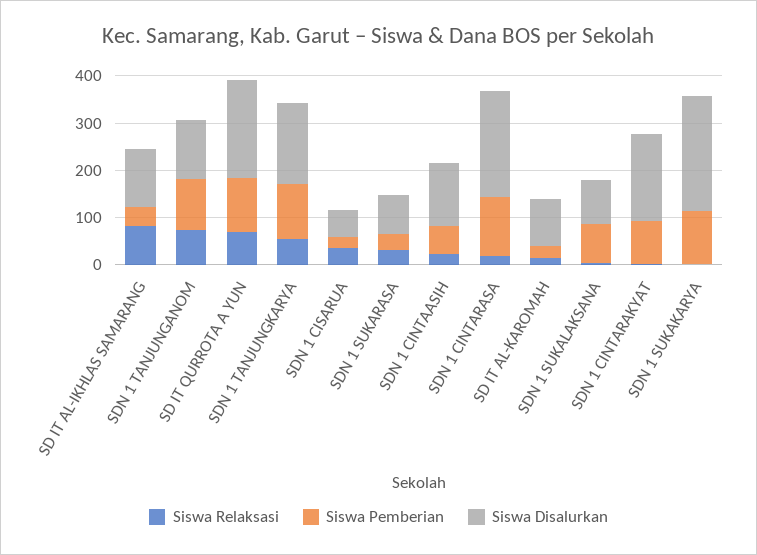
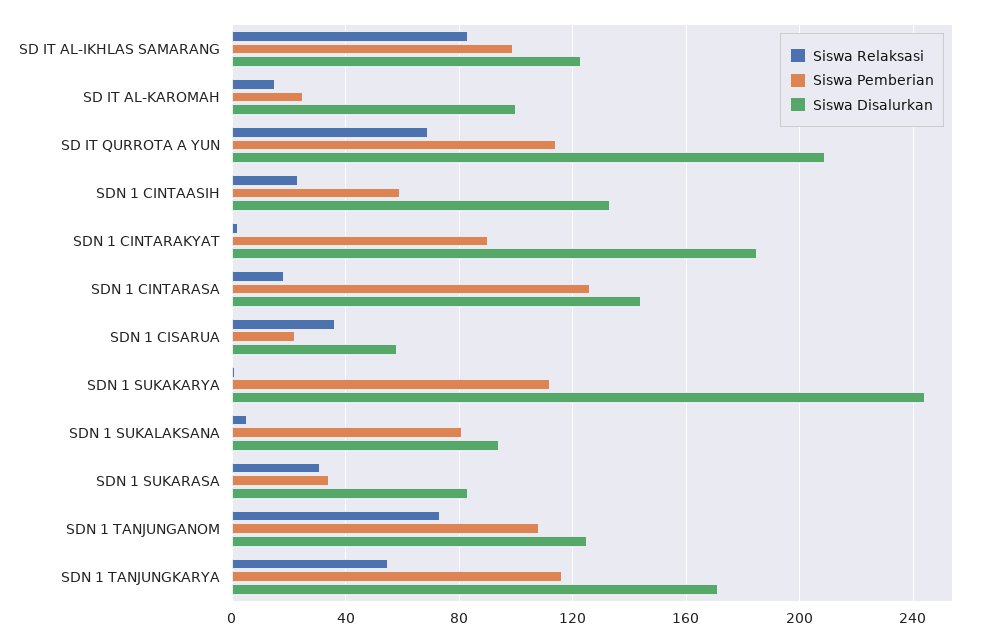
Siswa Pemberian, SD IT AL-IKHLAS SAMARANG: 40 -> 100
Siswa Disalurkan, SDN 1 CINTARASA: 220 -> 145

